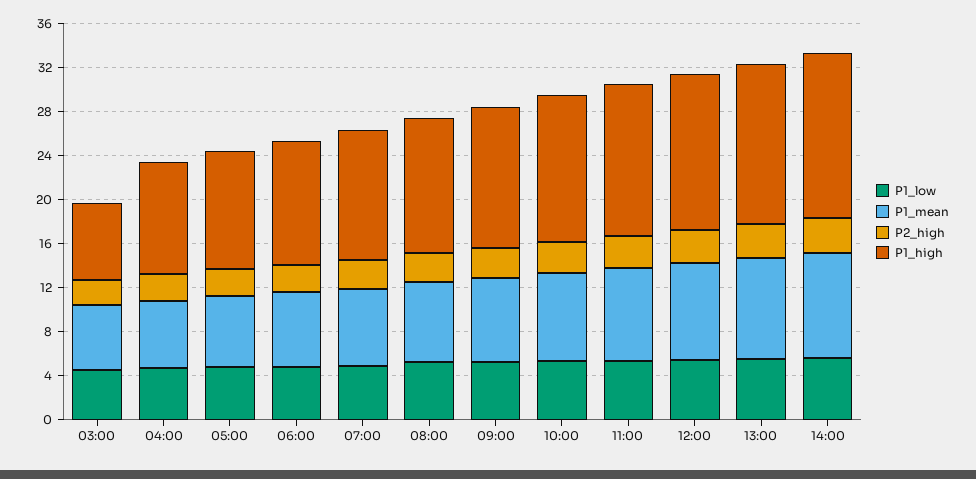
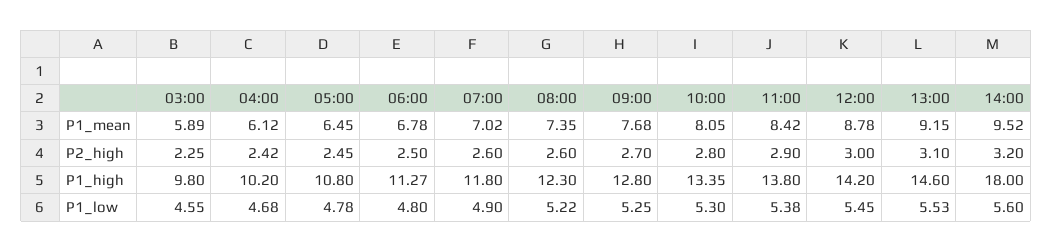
P1_high, 03:00: 7 -> 9.8
P1_high, 14:00: 15 -> 18

